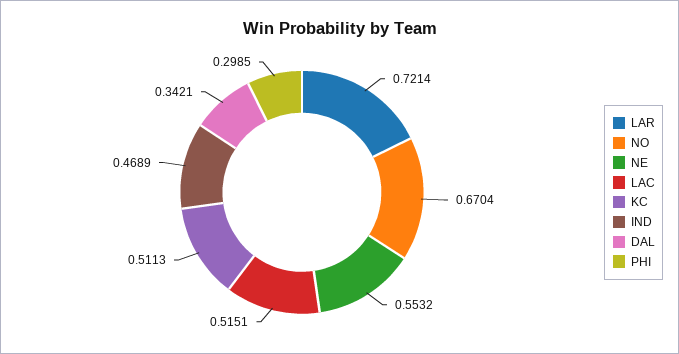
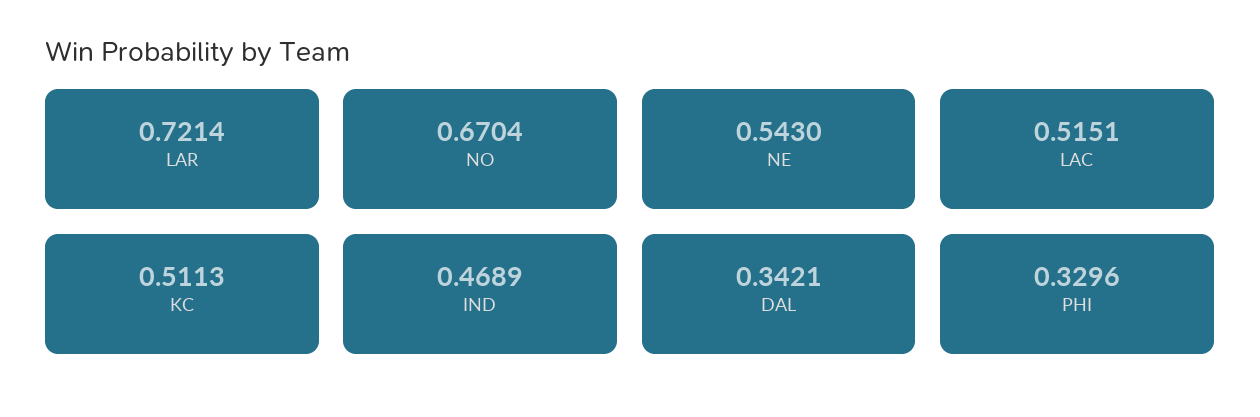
NE: 0.5532 -> 0.543
PHI: 0.2985 -> 0.3296

